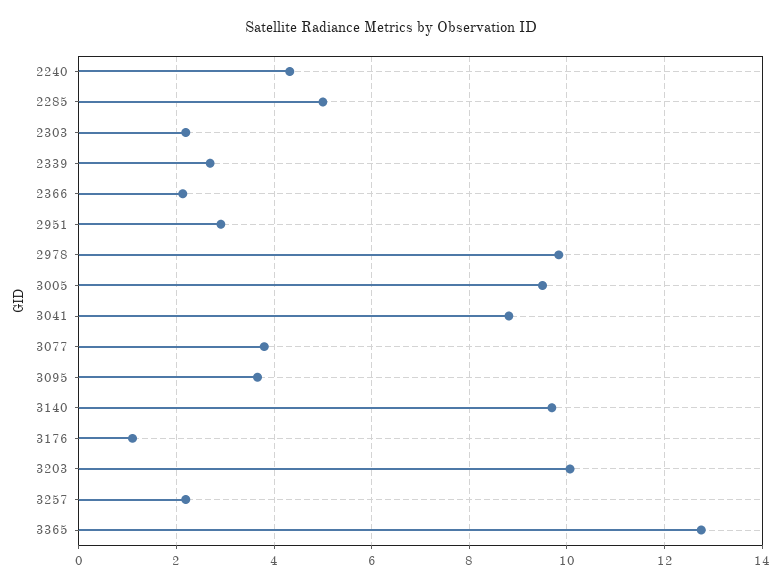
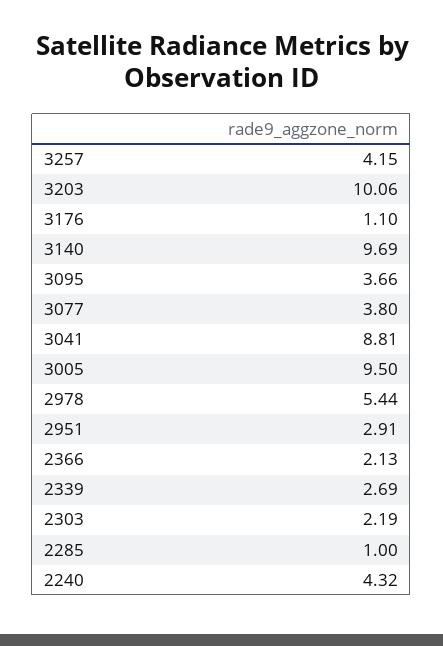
2285: 5 -> 1
2978: 9.8 -> 5.44
3257: 2.2 -> 4.15
3365: 12.8 -> none

